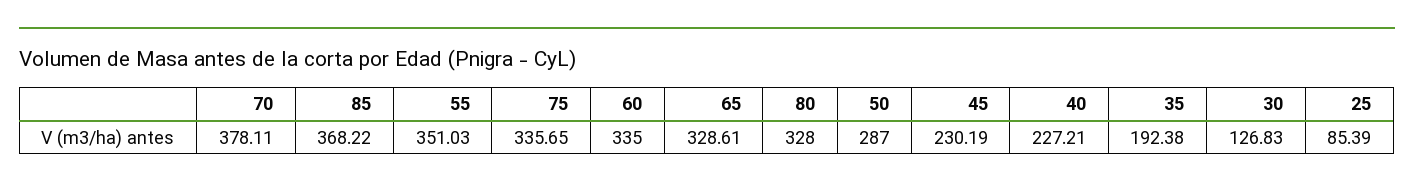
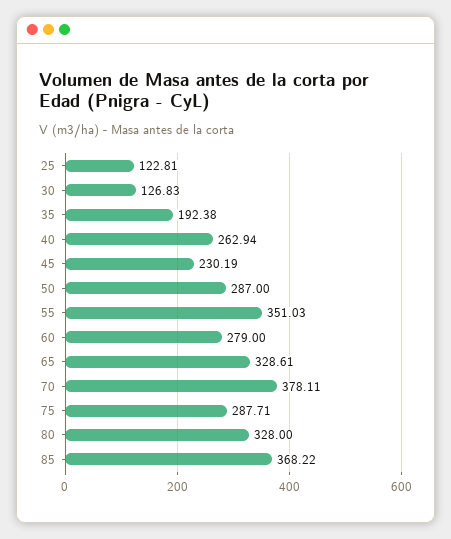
75: 335.65 -> 287.71
60: 335 -> 279
40: 227.21 -> 262.94
25: 85.39 -> 122.81

